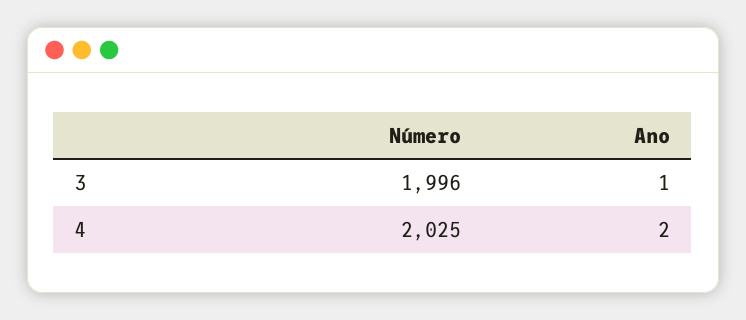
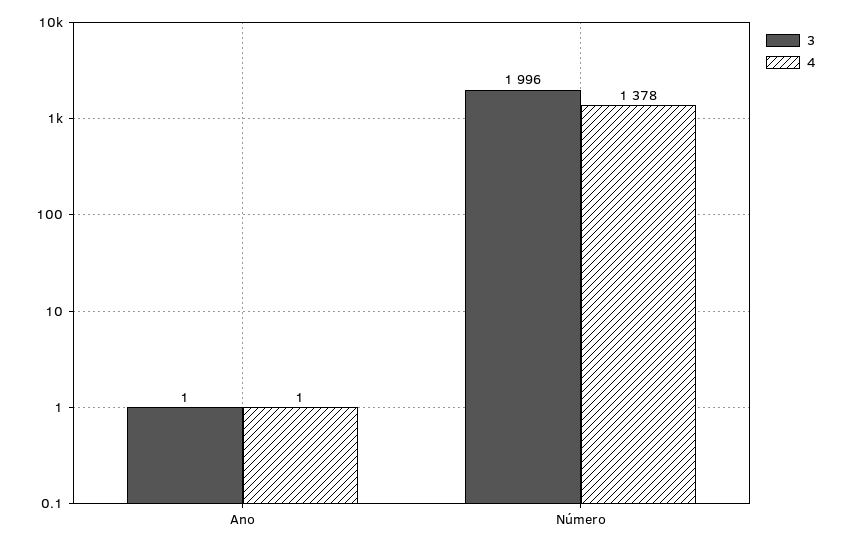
4, Número: 2025 -> 1378
4, Ano: 2 -> 1

